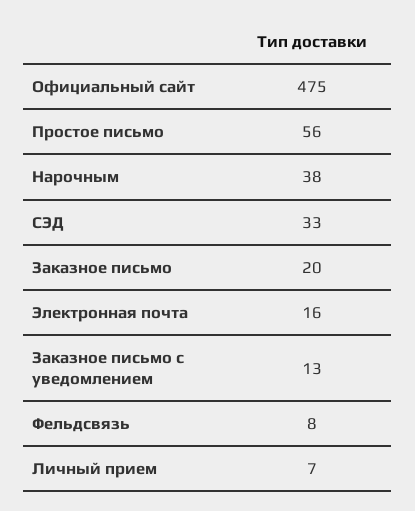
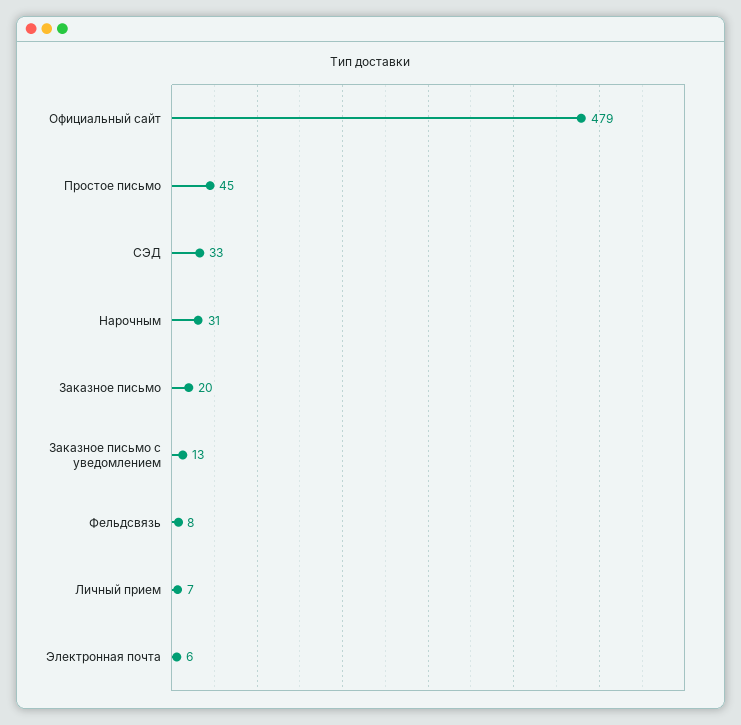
Официальный сайт: 475 -> 479
Простое письмо: 56 -> 45
Нарочным: 38 -> 31
Электронная почта: 16 -> 6

